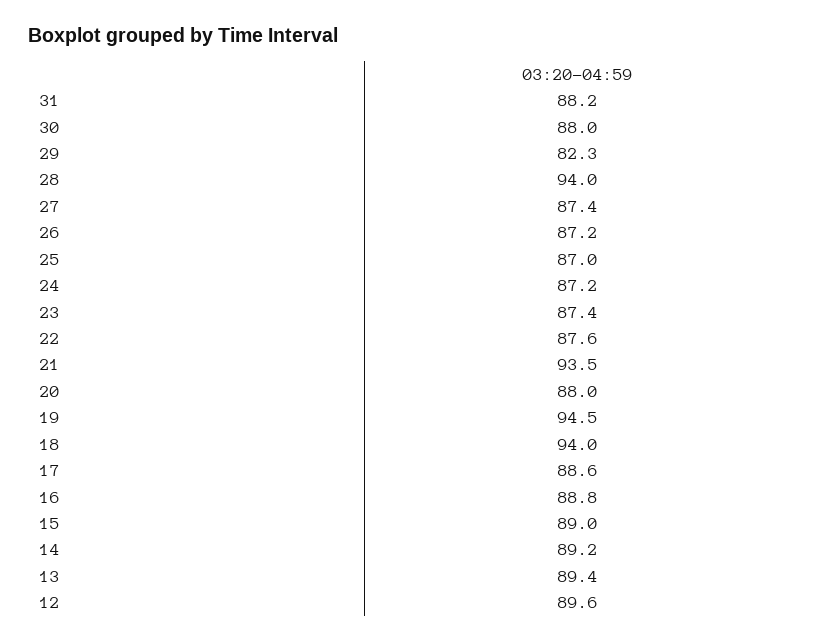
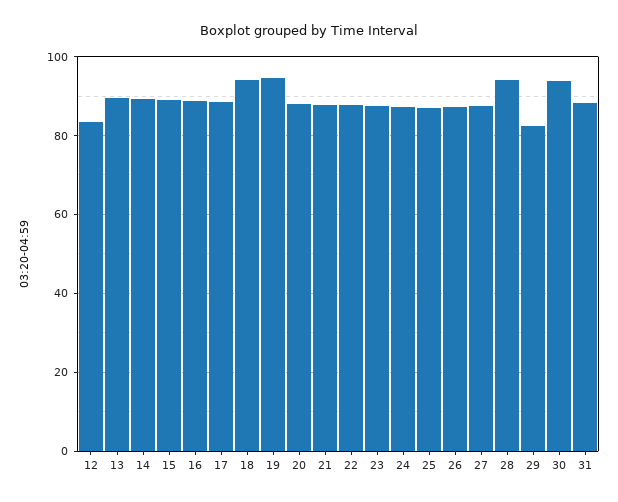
30: 88 -> 94
21: 93.5 -> 88
12: 89.6 -> 84

